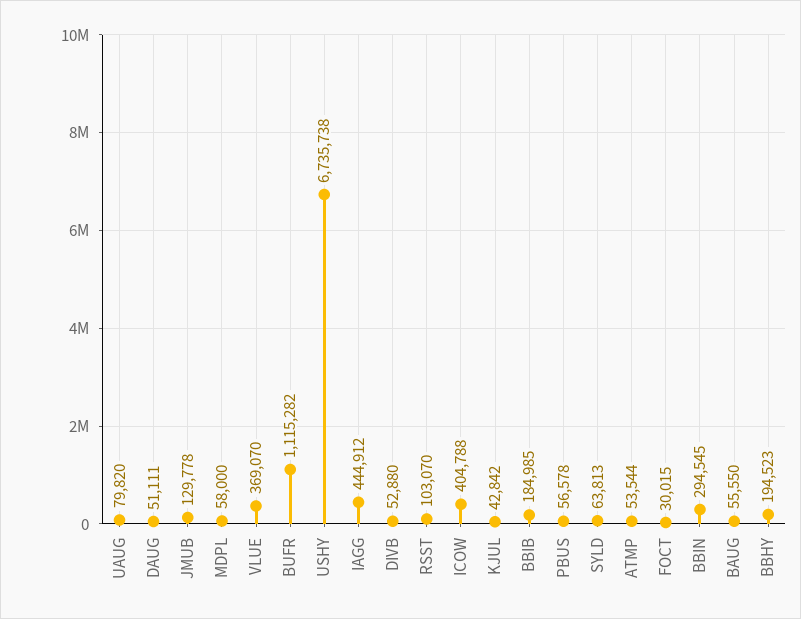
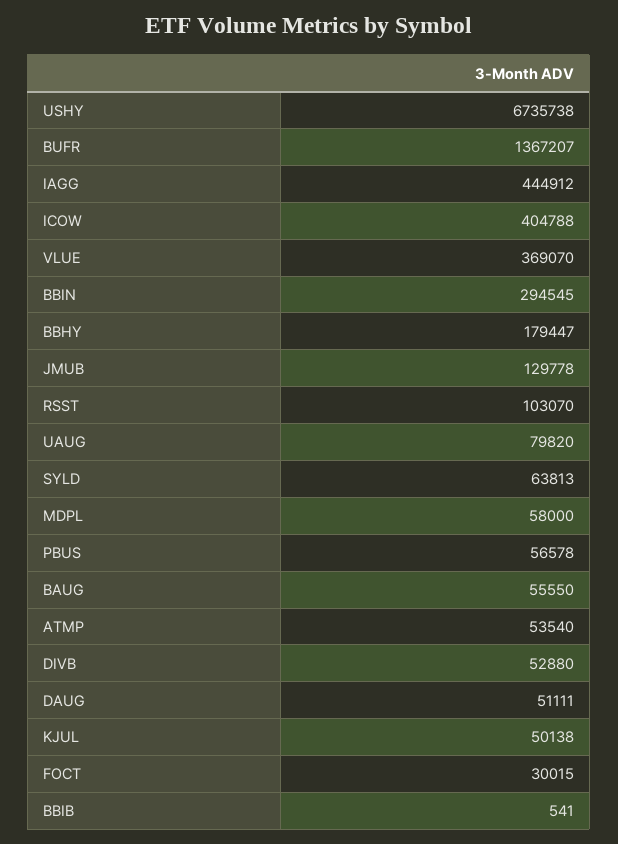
BUFR: 1115282 -> 1367207
KJUL: 42842 -> 50138
BBIB: 184985 -> 541
ATMP: 53544 -> 53540
BBHY: 194523 -> 179447

